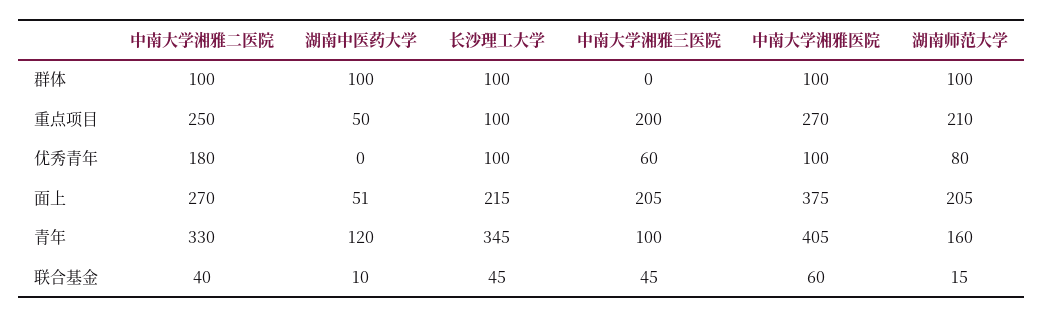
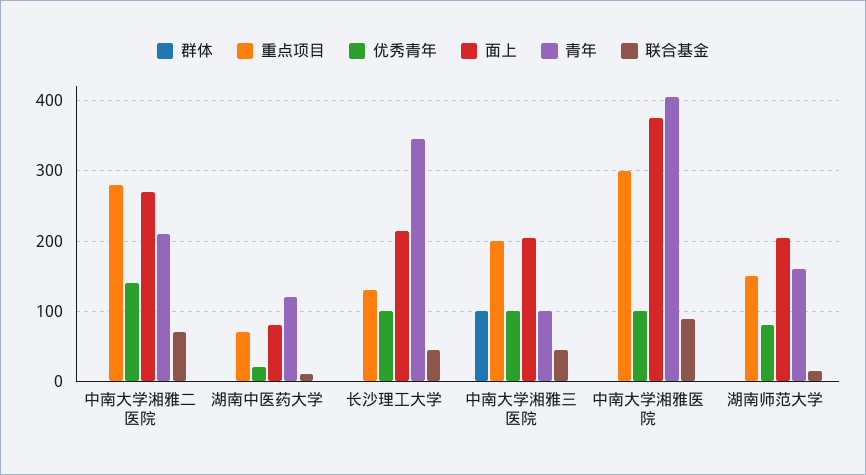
群体, 中南大学湘雅二医院: 100 -> 0
群体, 湖南中医药大学: 100 -> 0
群体, 长沙理工大学: 100 -> 0
群体, 中南大学湘雅三医院: 0 -> 100
群体, 中南大学湘雅医院: 100 -> 0
群体, 湖南师范大学: 100 -> 0
重点项目, 中南大学湘雅二医院: 250 -> 280
重点项目, 湖南中医药大学: 50 -> 70
重点项目, 长沙理工大学: 100 -> 130
重点项目, 中南大学湘雅医院: 270 -> 300
重点项目, 湖南师范大学: 210 -> 150
优秀青年, 中南大学湘雅二医院: 180 -> 140
优秀青年, 湖南中医药大学: 0 -> 20
优秀青年, 中南大学湘雅三医院: 60 -> 100
面上, 湖南中医药大学: 51 -> 80
青年, 中南大学湘雅二医院: 330 -> 210
联合基金, 中南大学湘雅二医院: 40 -> 70
联合基金, 中南大学湘雅医院: 60 -> 90

